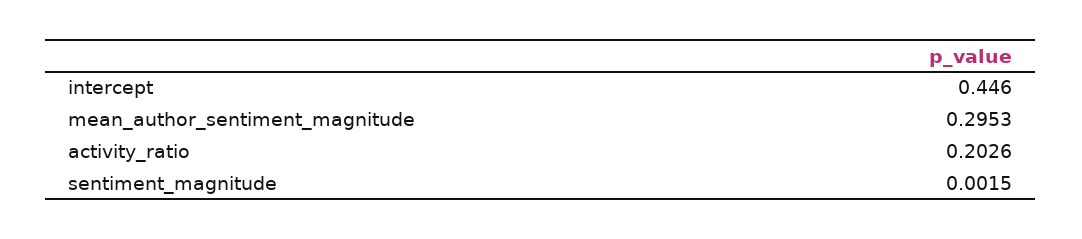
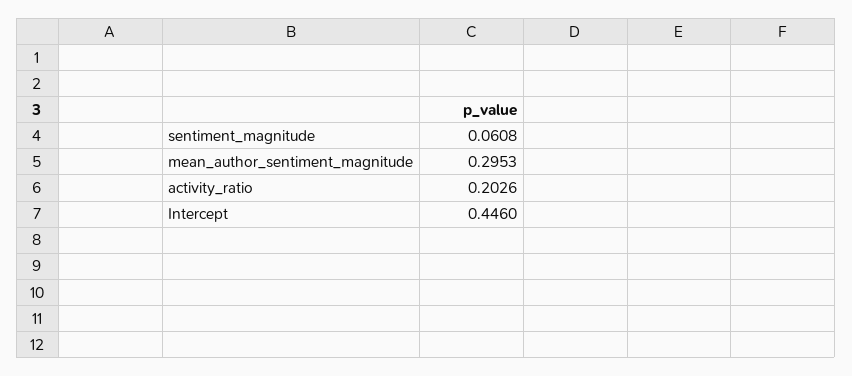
sentiment_magnitude: 0.0015 -> 0.0608

